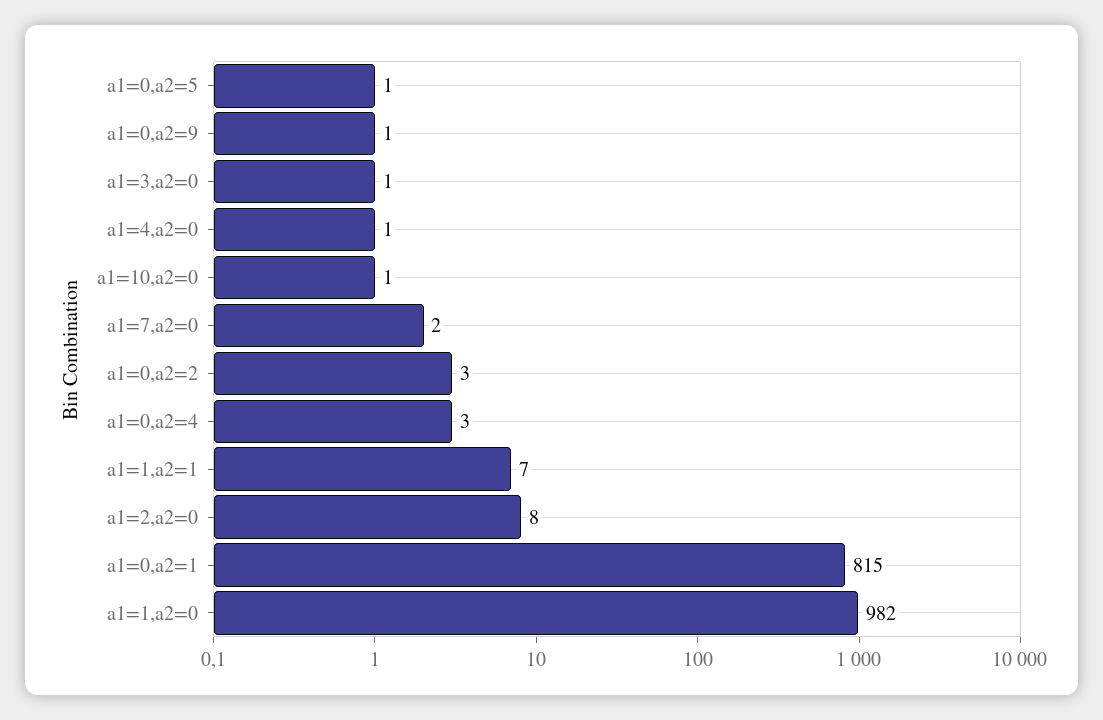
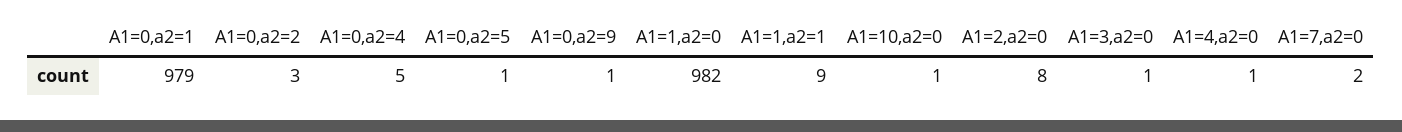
a1=0,a2=4: 3 -> 5
a1=1,a2=1: 7 -> 9
a1=0,a2=1: 815 -> 979

